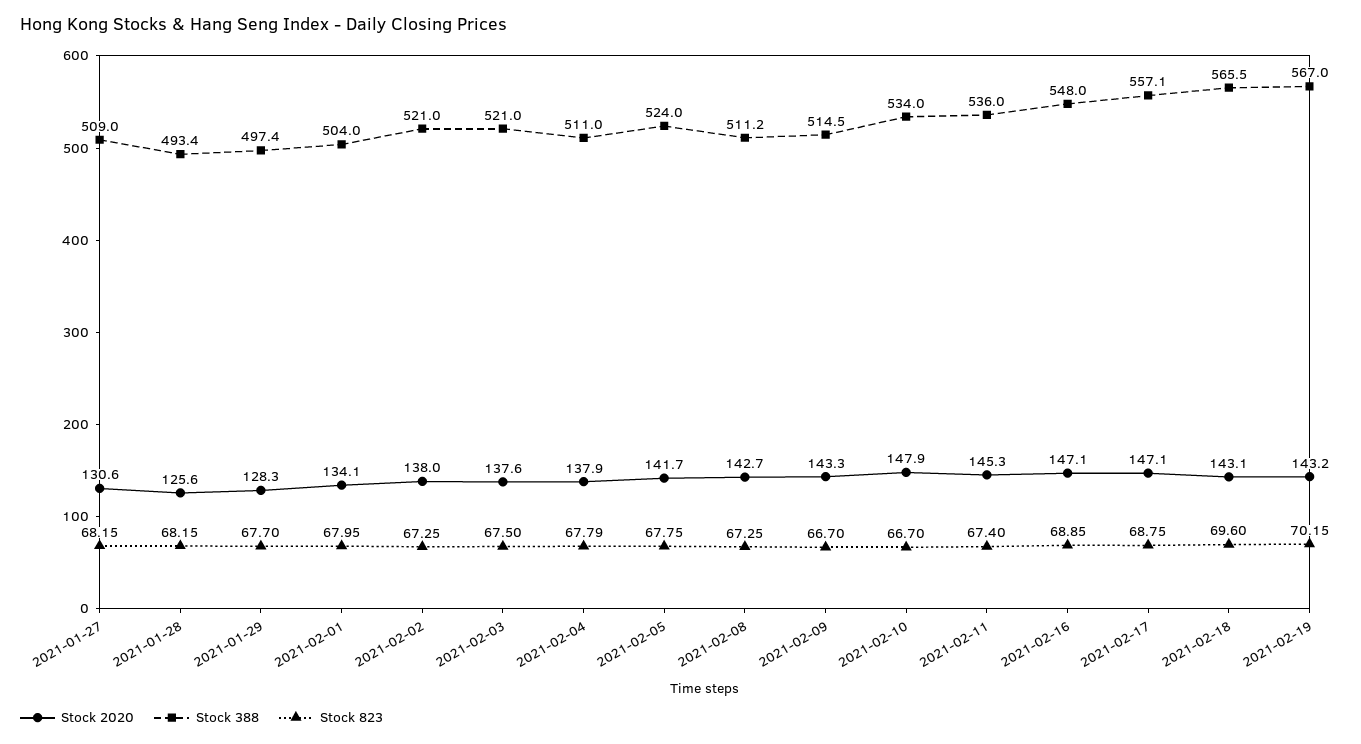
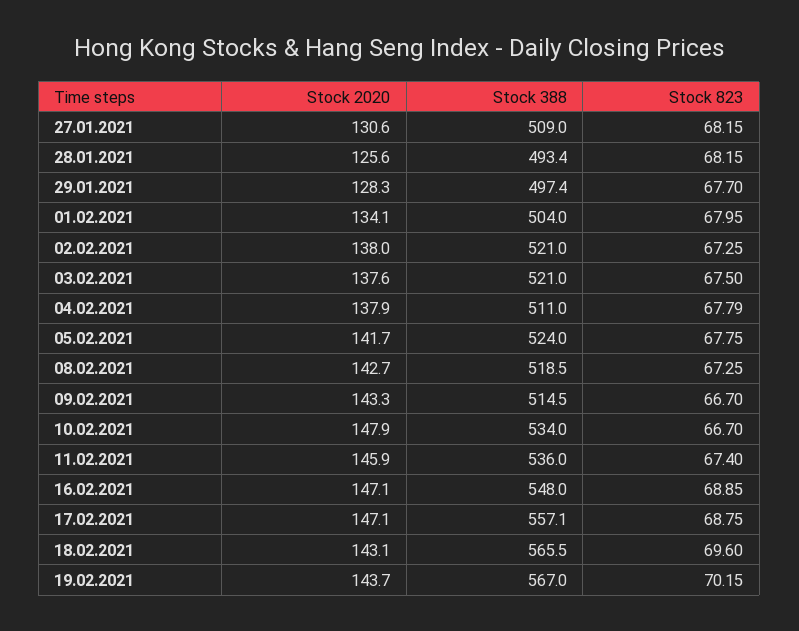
Stock 388, 2021-02-08: 511.2 -> 518.5
Stock 2020, 2021-02-11: 145.3 -> 145.9
Stock 2020, 2021-02-19: 143.2 -> 143.7

